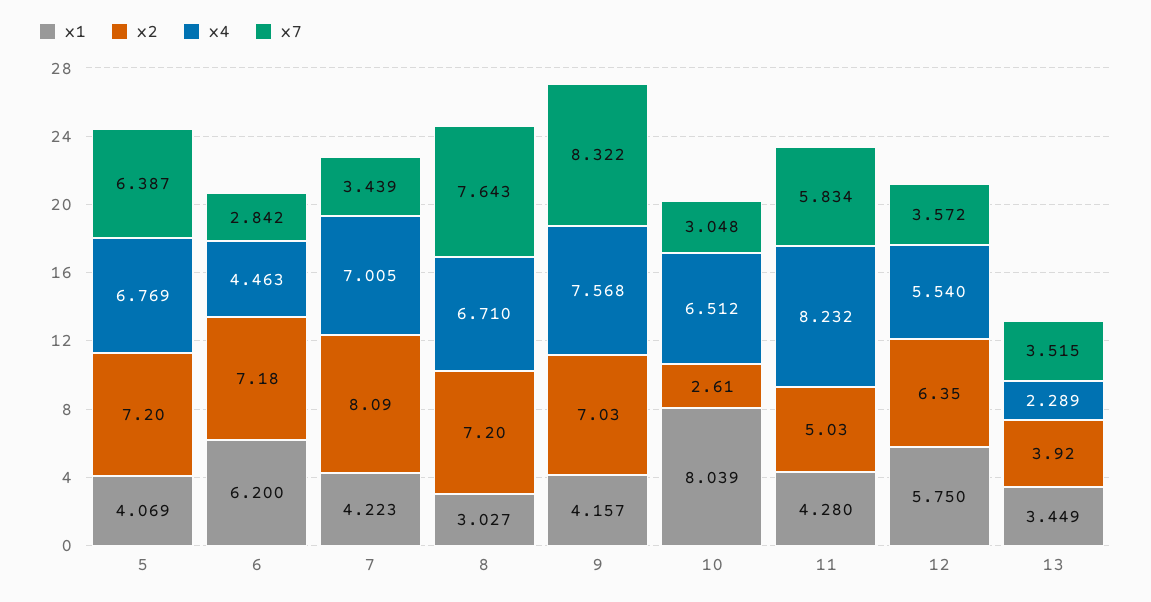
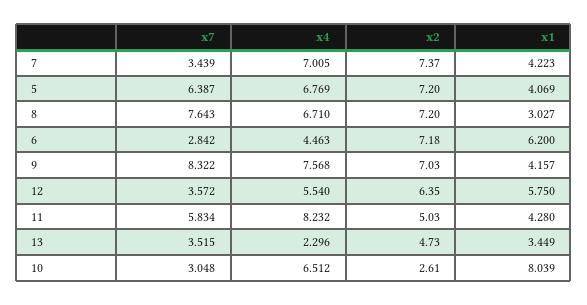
x2, 7: 8.09 -> 7.37
x2, 13: 3.92 -> 4.73
x4, 13: 2.289 -> 2.296

